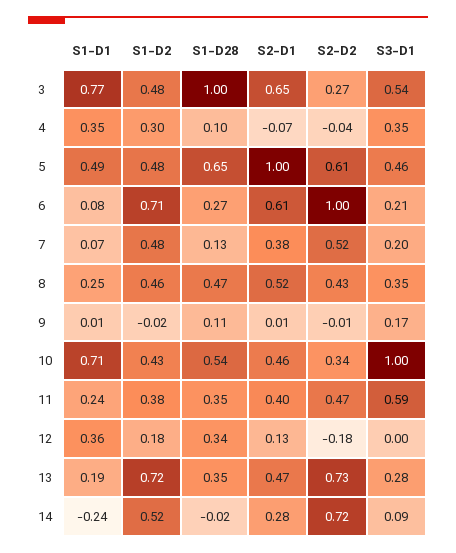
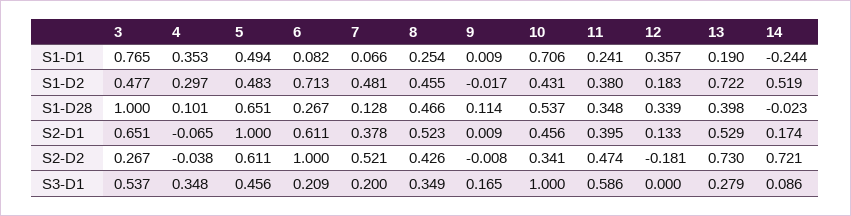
S1-D28, 13: 0.35 -> 0.398
S2-D1, 13: 0.47 -> 0.529
S2-D1, 14: 0.28 -> 0.174

